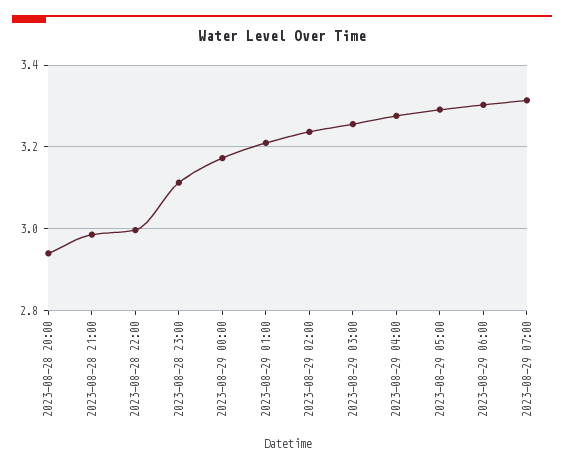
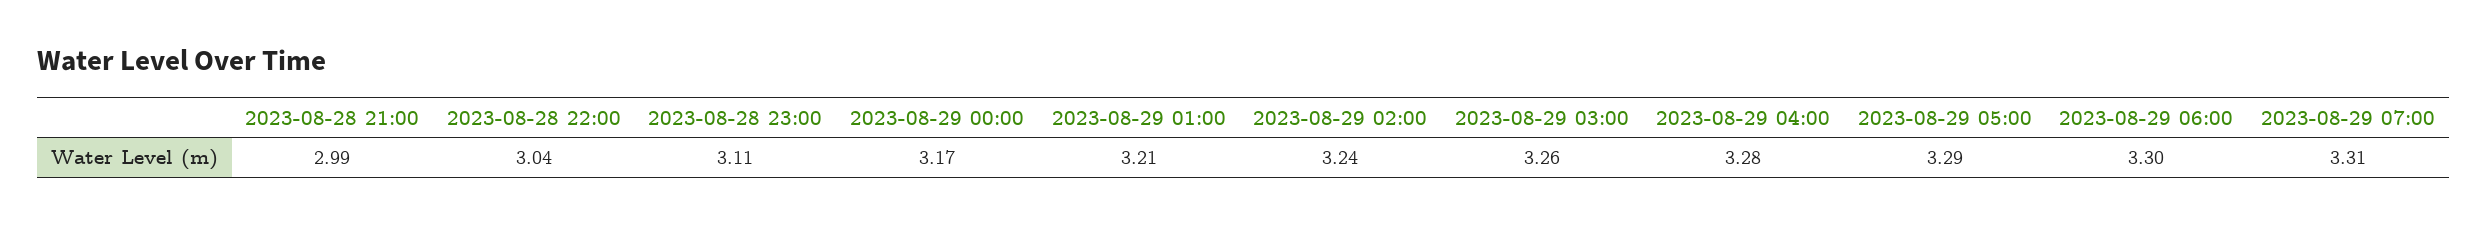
2023-08-28 20:00: 2.94 -> none
2023-08-28 22:00: 3 -> 3.04

